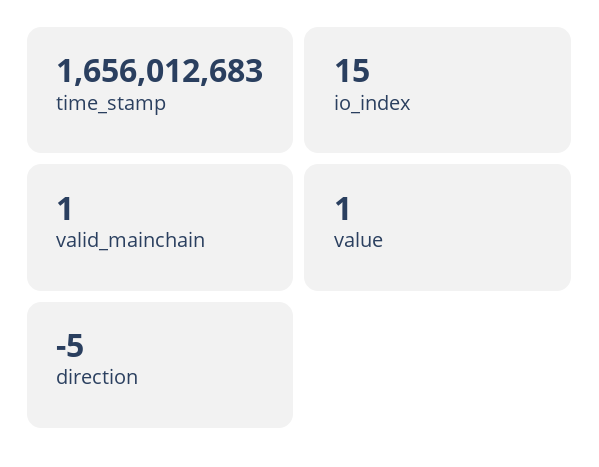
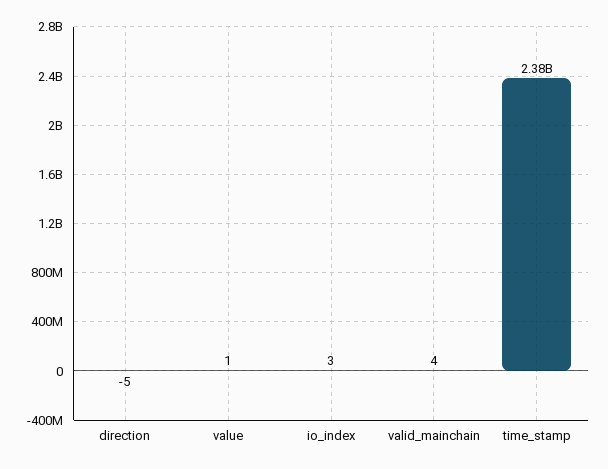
time_stamp: 1656012683 -> 2380000000
io_index: 15 -> 3
valid_mainchain: 1 -> 4

